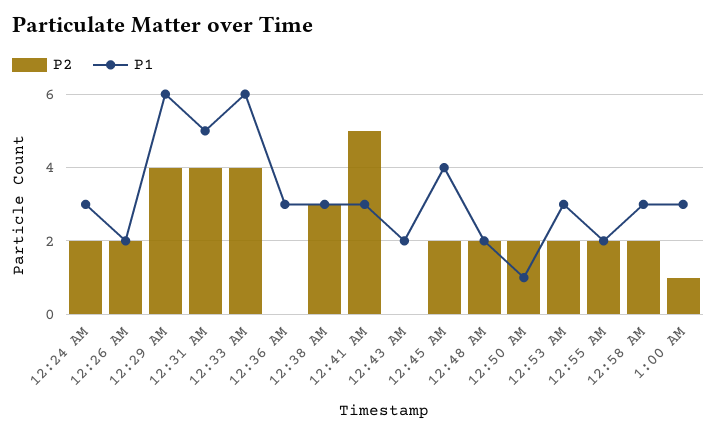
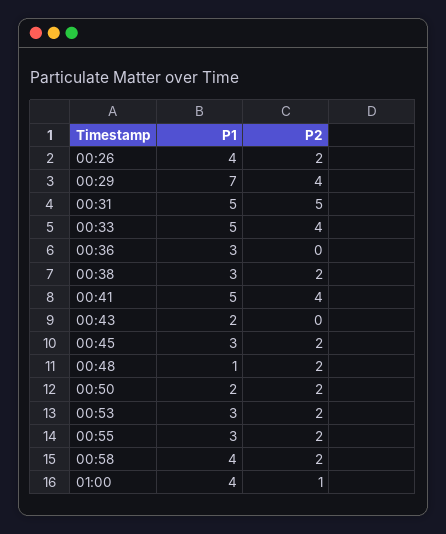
P2, 12:24 AM: 2 -> none
P1, 12:24 AM: 3 -> none
P1, 12:26 AM: 2 -> 4
P1, 12:29 AM: 6 -> 7
P2, 12:31 AM: 4 -> 5
P1, 12:33 AM: 6 -> 5
P2, 12:38 AM: 3 -> 2
P2, 12:41 AM: 5 -> 4
P1, 12:41 AM: 3 -> 5
P1, 12:45 AM: 4 -> 3
P1, 12:48 AM: 2 -> 1
P1, 12:50 AM: 1 -> 2
P1, 12:55 AM: 2 -> 3
P1, 12:58 AM: 3 -> 4
P1, 1:00 AM: 3 -> 4

